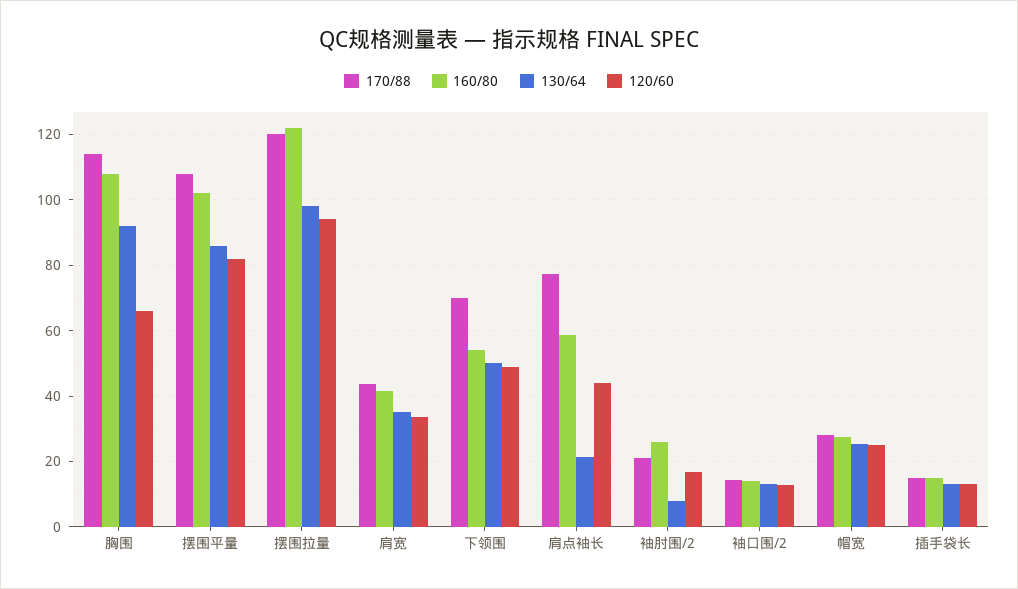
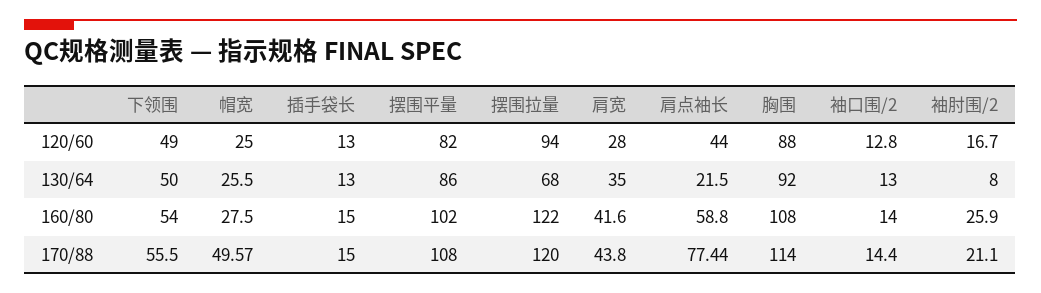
120/60, 胸围: 66 -> 88
130/64, 摆围拉量: 98 -> 68
120/60, 肩宽: 34 -> 28
170/88, 下领围: 70 -> 55.5
170/88, 帽宽: 28 -> 49.57

